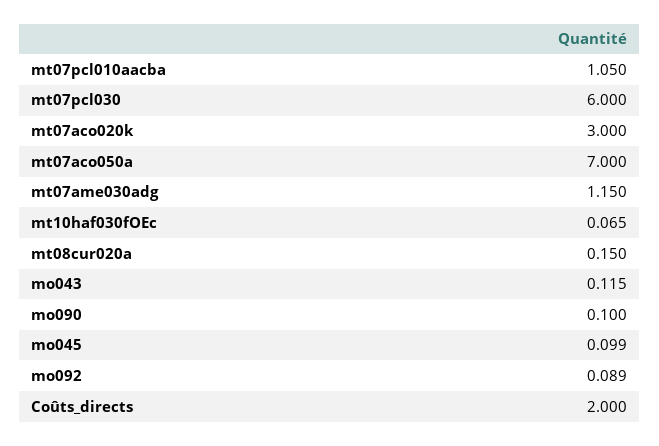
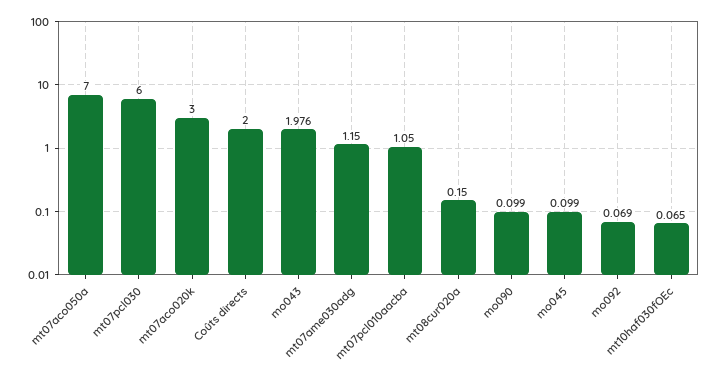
mo043: 0.115 -> 1.976
mo090: 0.1 -> 0.099
mo092: 0.089 -> 0.069

